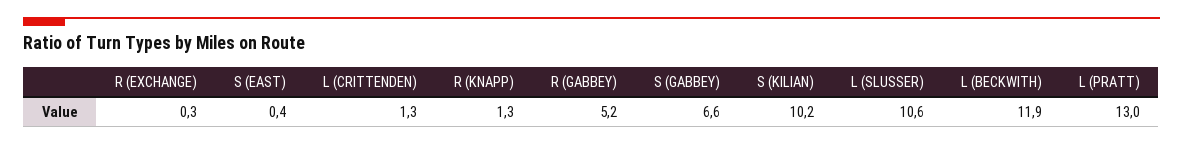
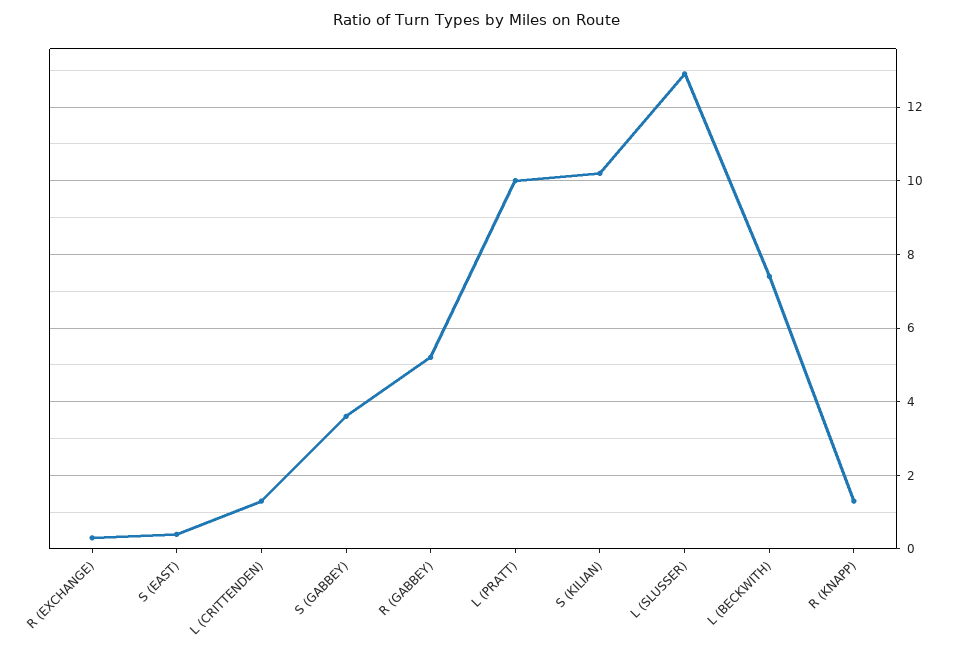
S (GABBEY): 6.6 -> 3.5
L (SLUSSER): 10.6 -> 13
L (BECKWITH): 11.9 -> 7.5
L (PRATT): 13 -> 10

